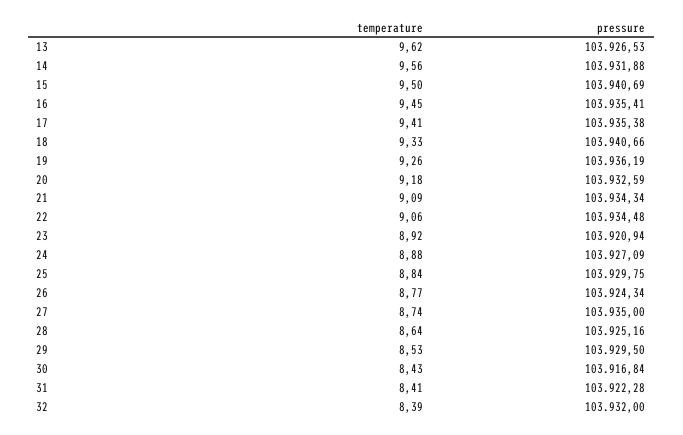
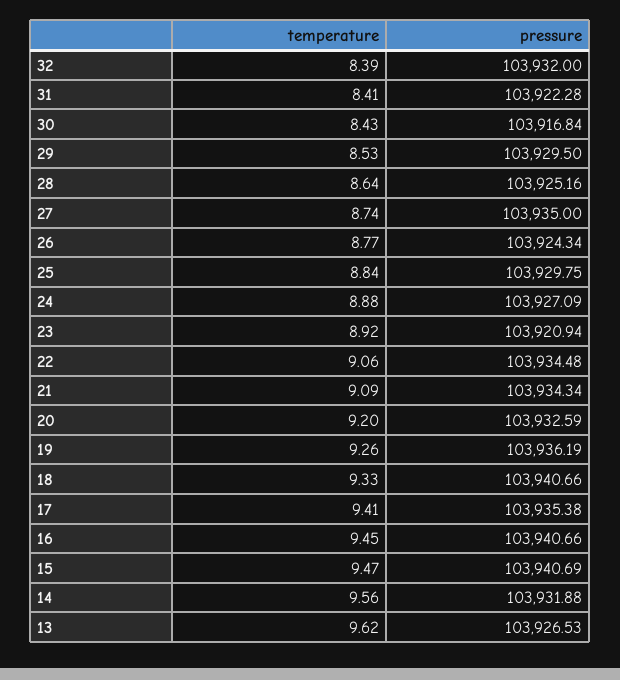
temperature, 15: 9.5 -> 9.47
pressure, 16: 103935.41 -> 103940.66
temperature, 20: 9.18 -> 9.2

